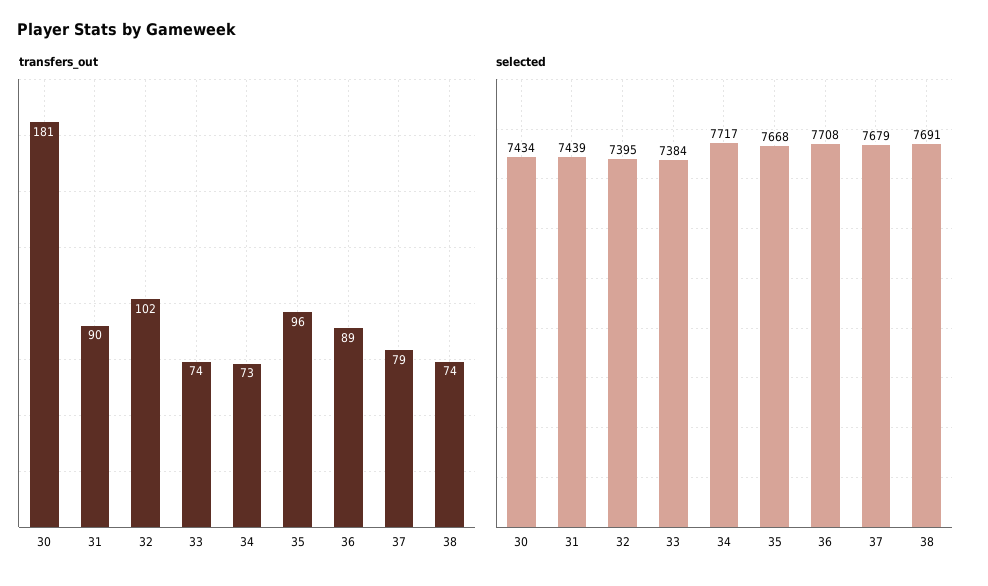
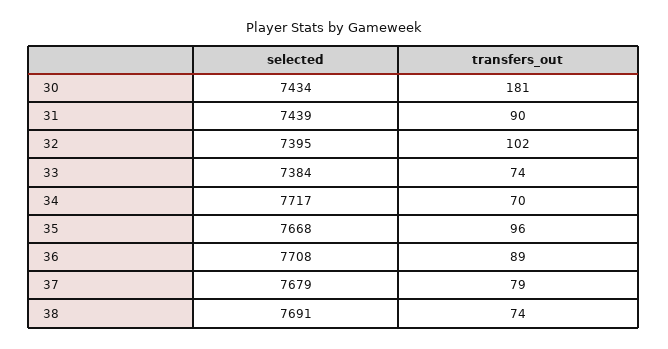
transfers_out, 34: 73 -> 70

